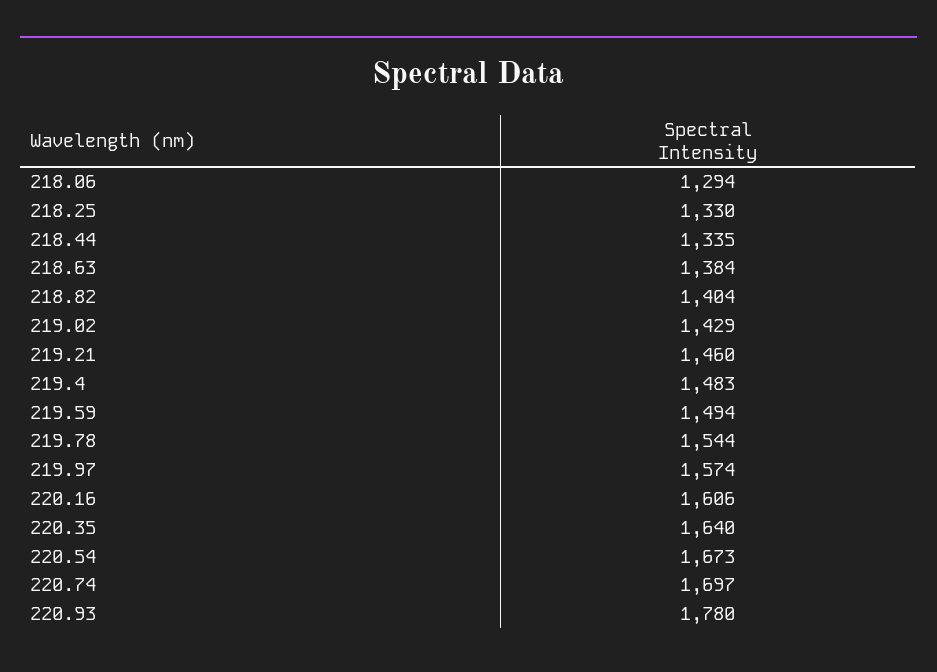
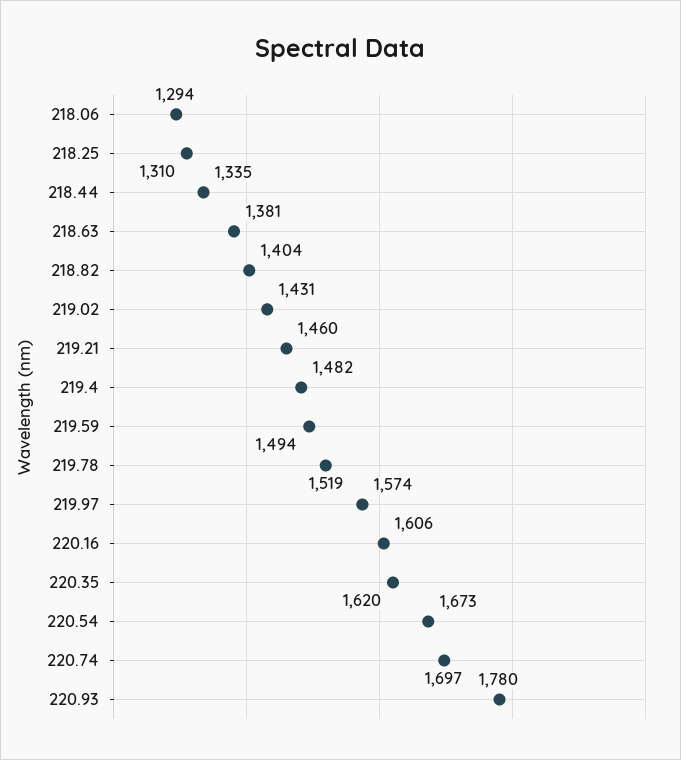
218.25: 1330 -> 1310
218.63: 1384 -> 1381
219.02: 1429 -> 1431
219.4: 1483 -> 1482
219.78: 1544 -> 1519
220.35: 1640 -> 1620

